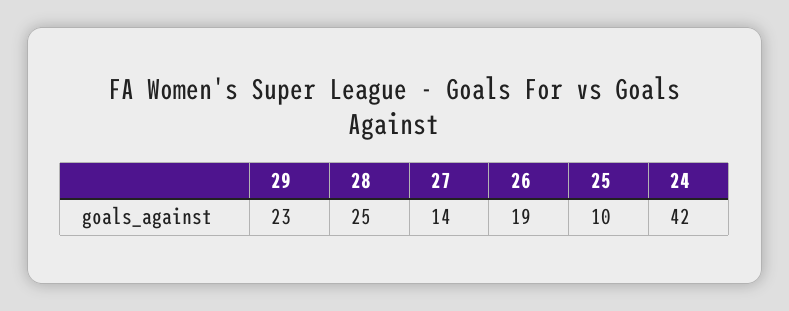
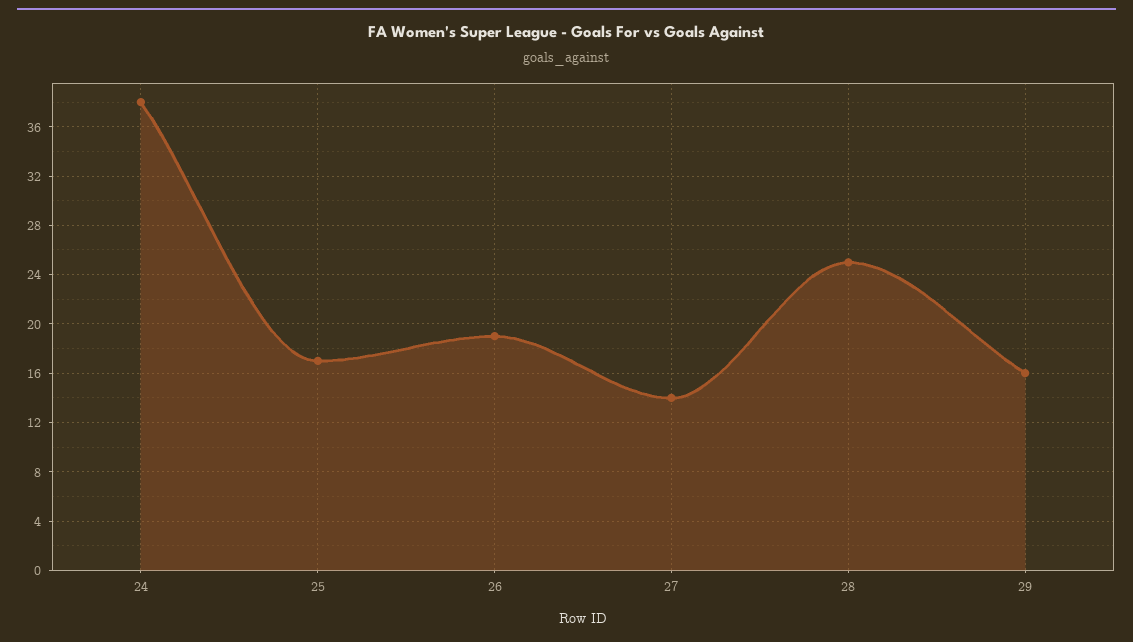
29: 23 -> 16
25: 10 -> 17
24: 42 -> 38

